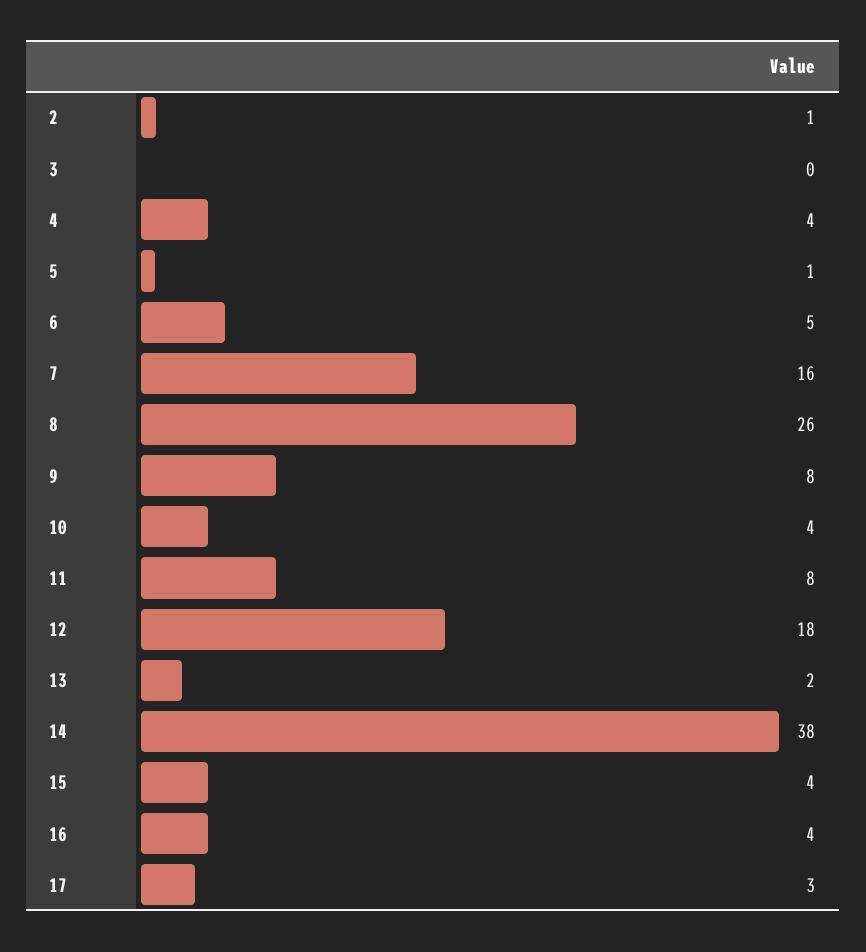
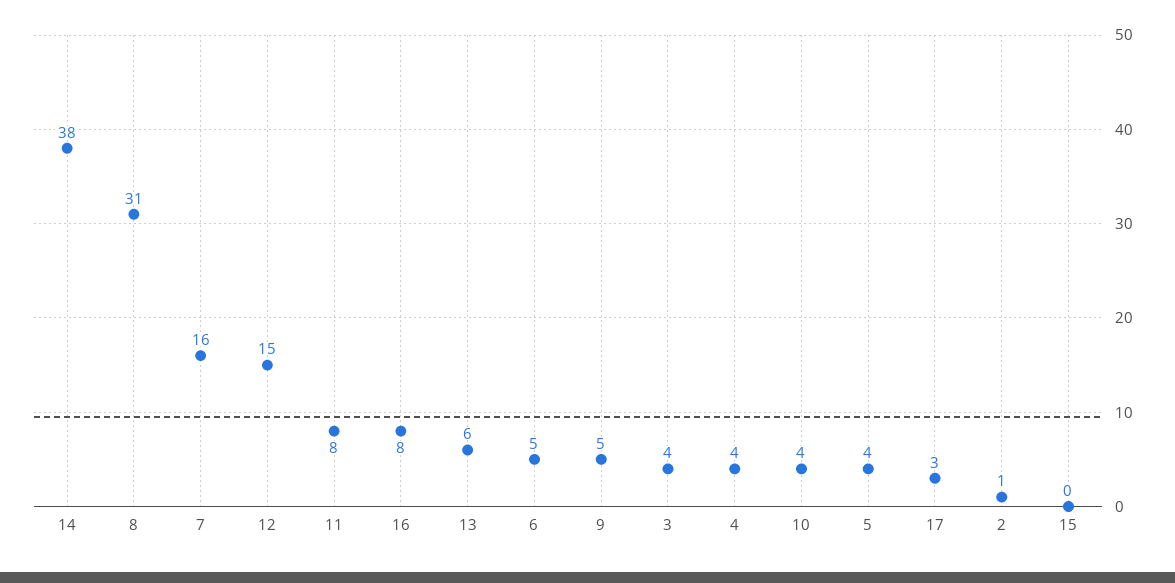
3: 0 -> 4
5: 1 -> 4
8: 26 -> 31
9: 8 -> 5
12: 18 -> 15
13: 2 -> 6
15: 4 -> 0
16: 4 -> 8

